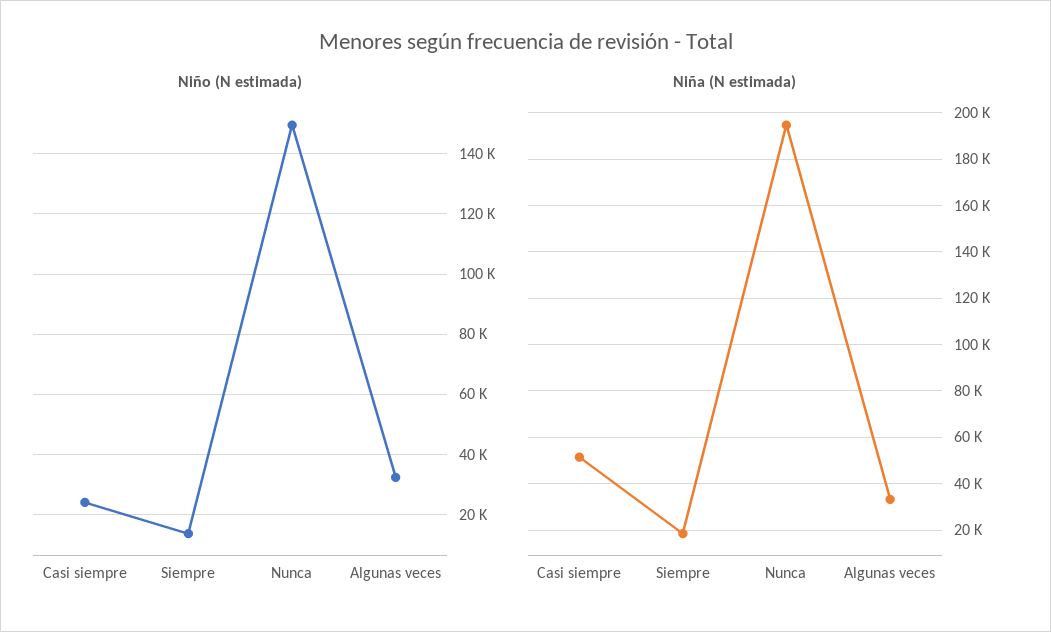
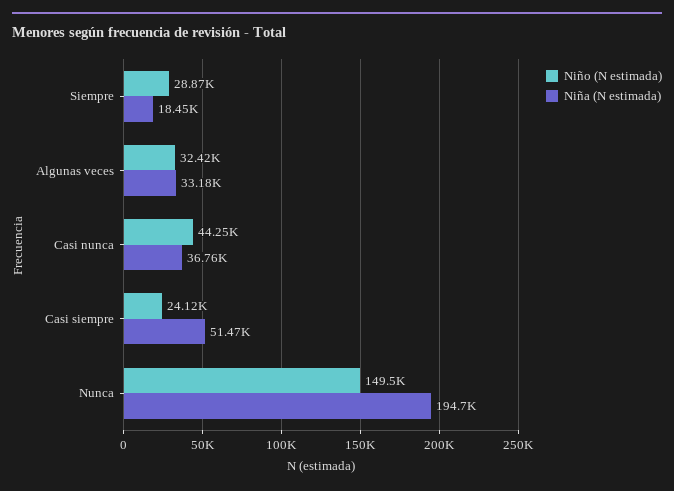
Niño (N estimada), Siempre: 14000 -> 28870
Niño (N estimada), Casi nunca: none -> 44250
Niña (N estimada), Casi nunca: none -> 36760

